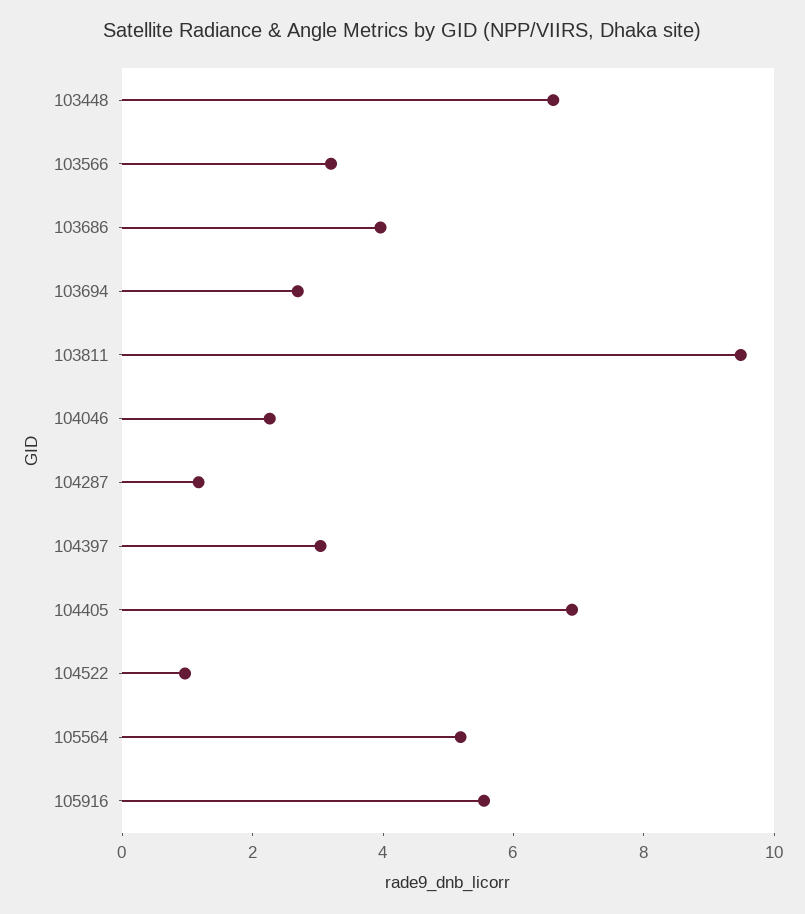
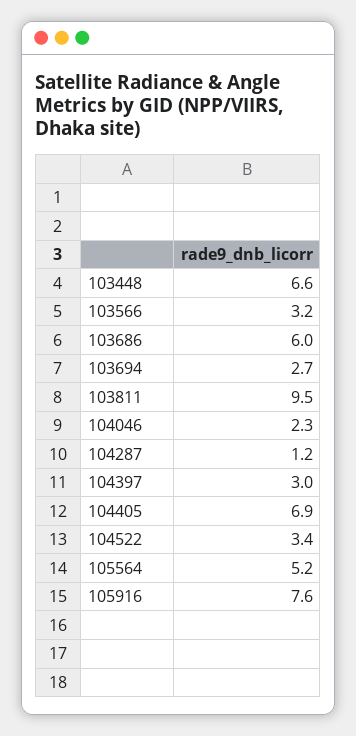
103686: 4 -> 6
104522: 1 -> 3.4
105916: 5.5 -> 7.6

